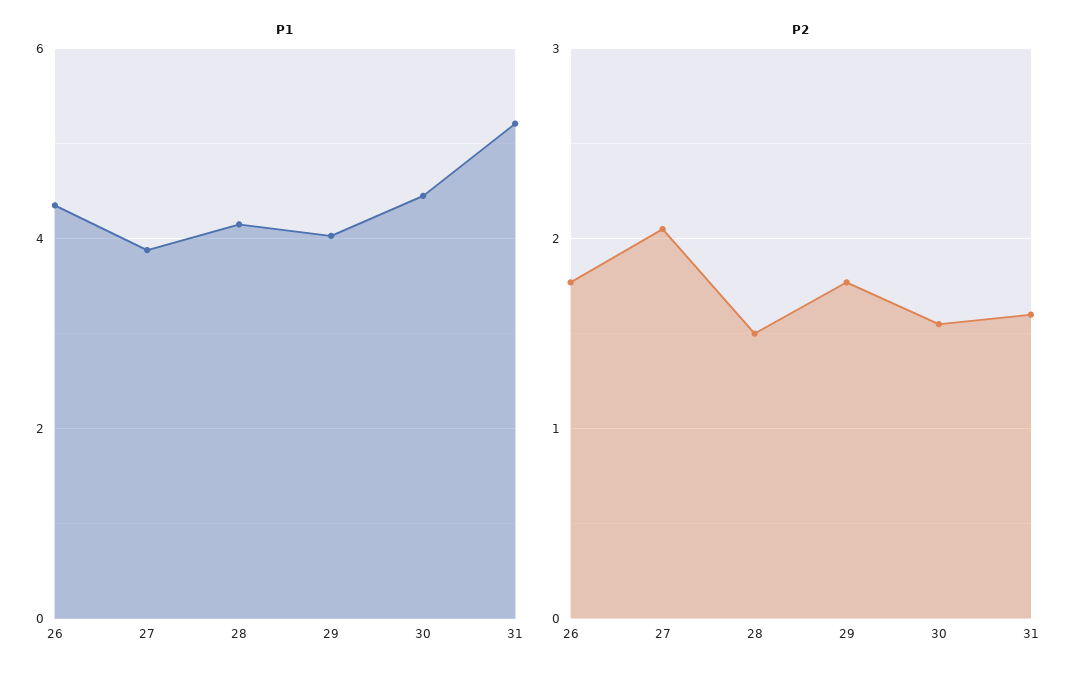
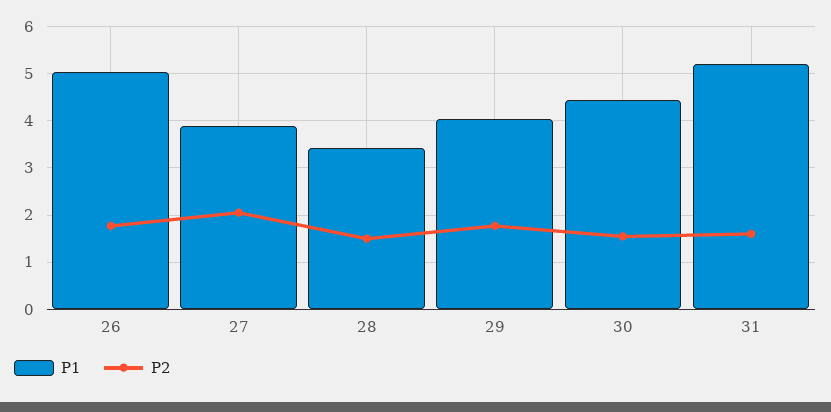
P1, 26: 4.4 -> 5
P1, 28: 4.2 -> 3.4

